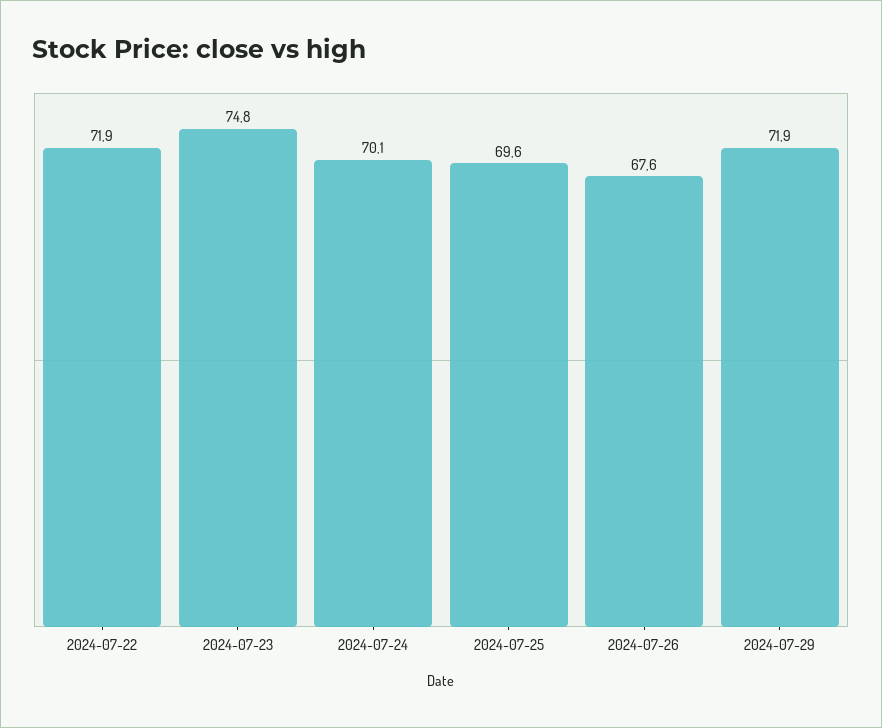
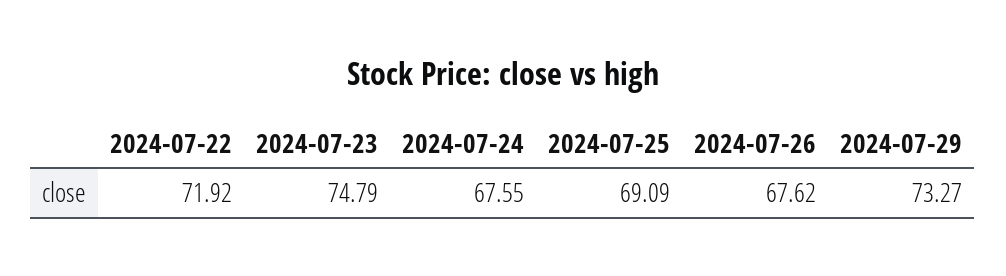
2024-07-24: 70.1 -> 67.55
2024-07-25: 69.6 -> 69.09
2024-07-29: 71.9 -> 73.27

